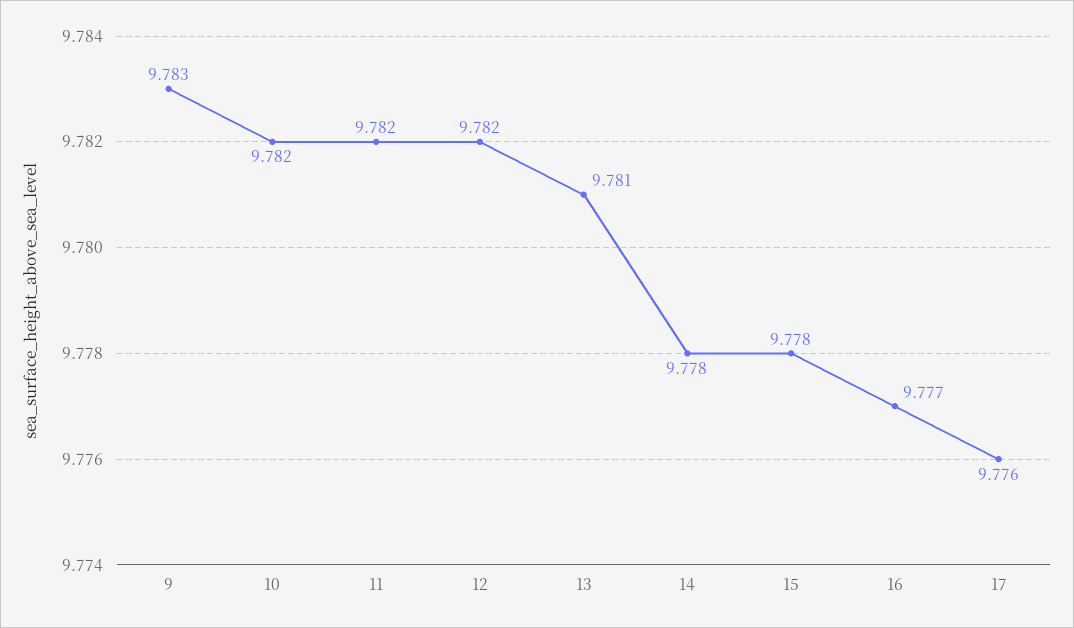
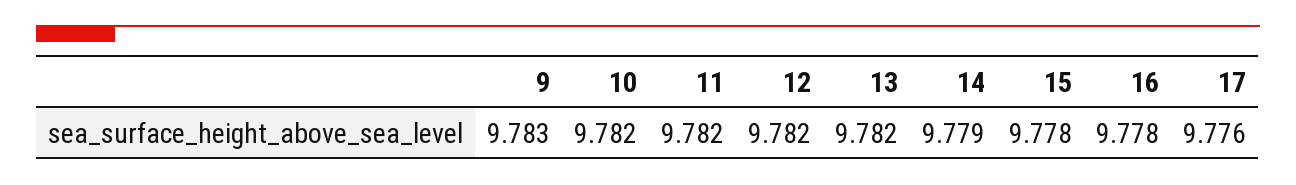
13: 9.781 -> 9.782
14: 9.778 -> 9.779
16: 9.777 -> 9.778

